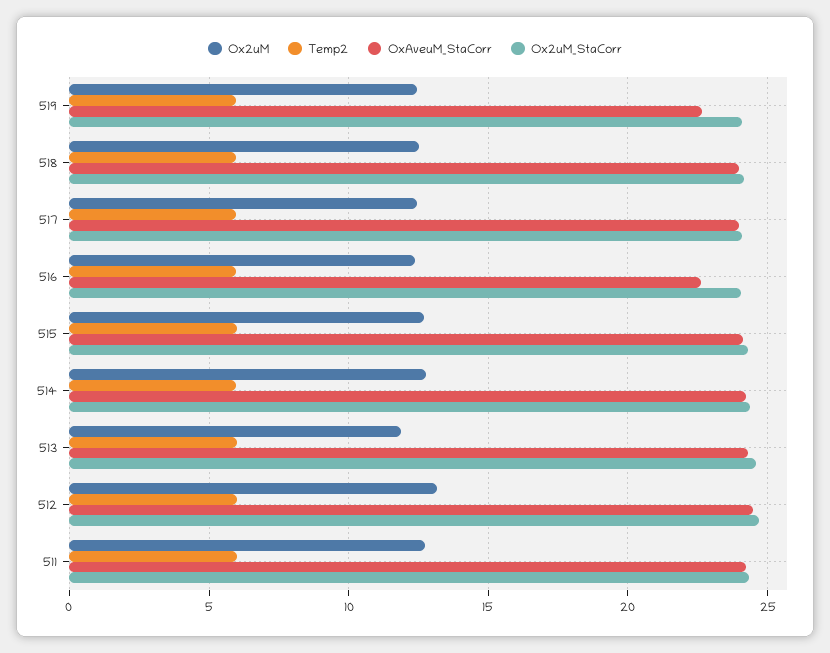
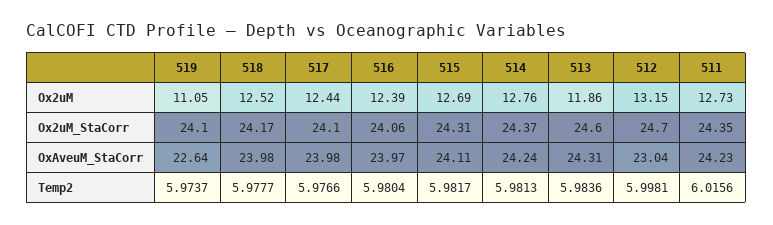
Ox2uM, 519: 12.5 -> 11.05
OxAveuM_StaCorr, 516: 22.5 -> 23.97
OxAveuM_StaCorr, 512: 24.5 -> 23.04

